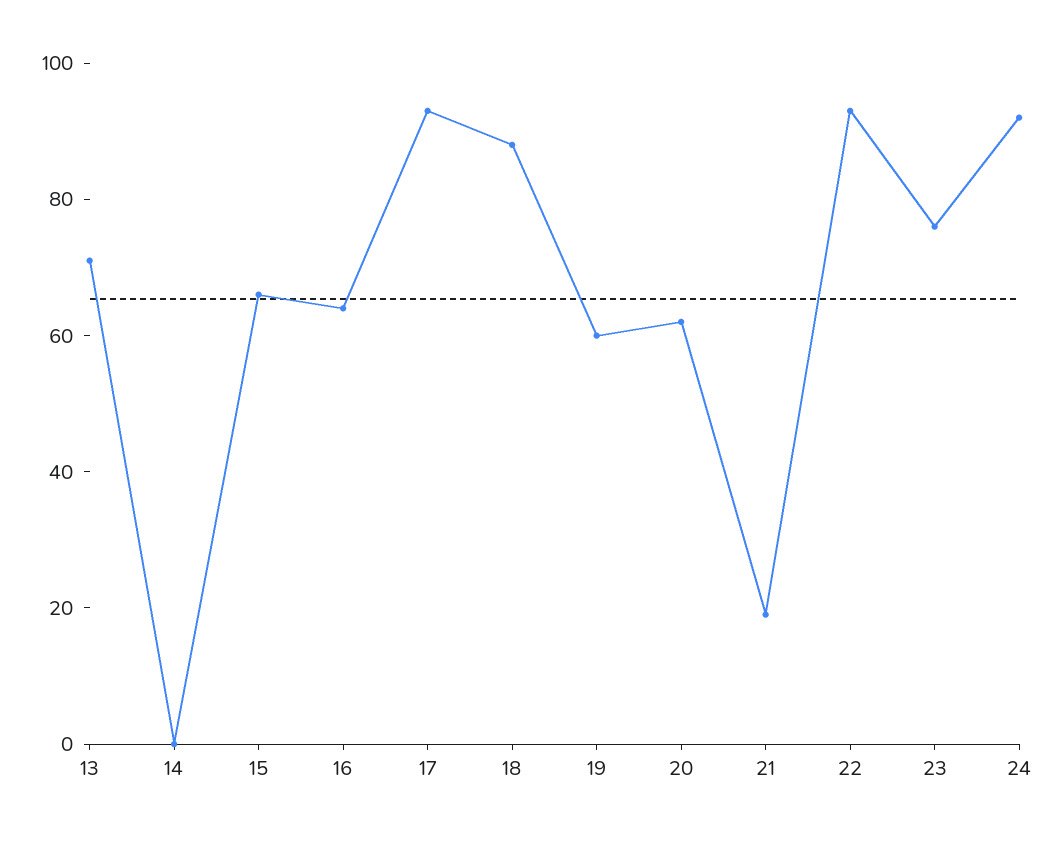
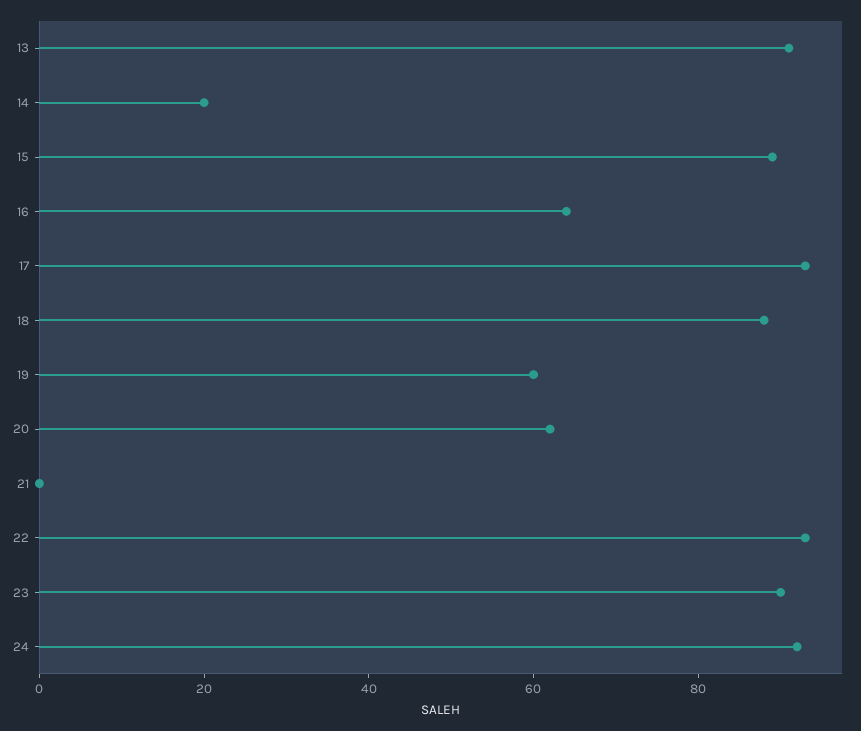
13: 70 -> 90
14: 0 -> 20
15: 65 -> 90
21: 20 -> 0
23: 75 -> 90

